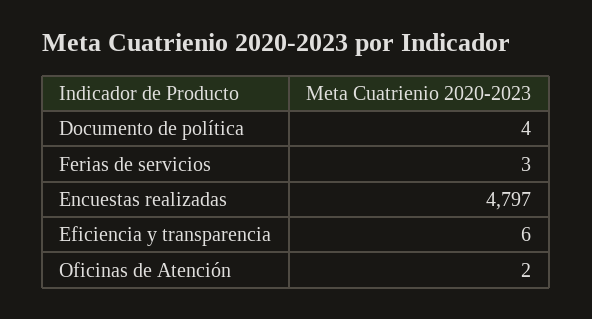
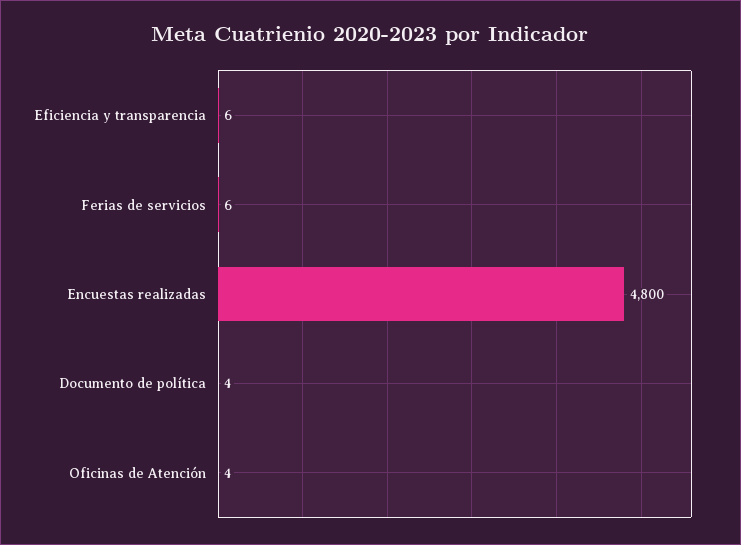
Ferias de servicios: 3 -> 6
Encuestas realizadas: 4797 -> 4800
Oficinas de Atención: 2 -> 4

